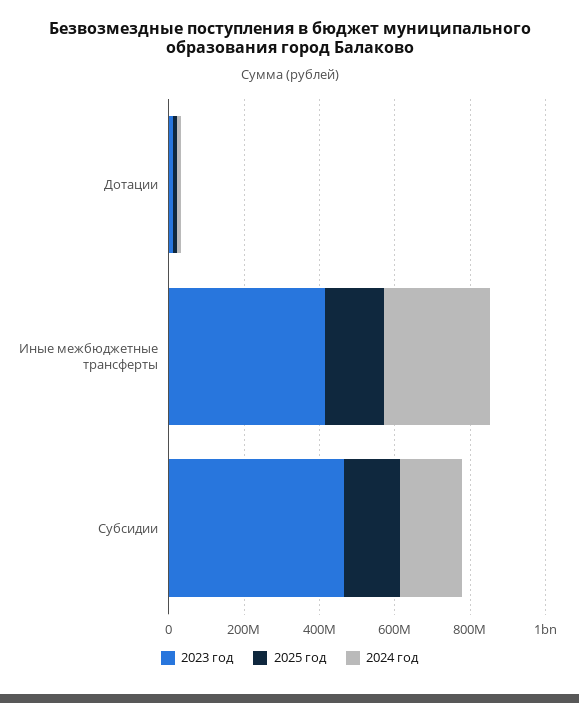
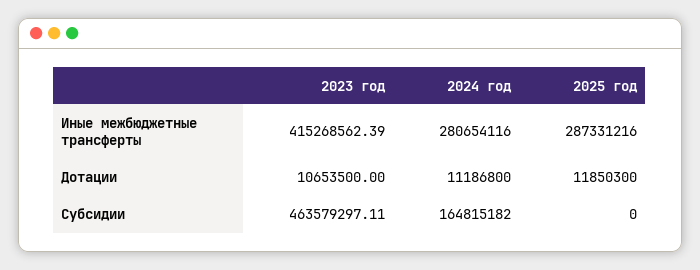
2025 год, Иные межбюджетные трансферты: 150000000 -> 287331216
2025 год, Субсидии: 150000000 -> 0

